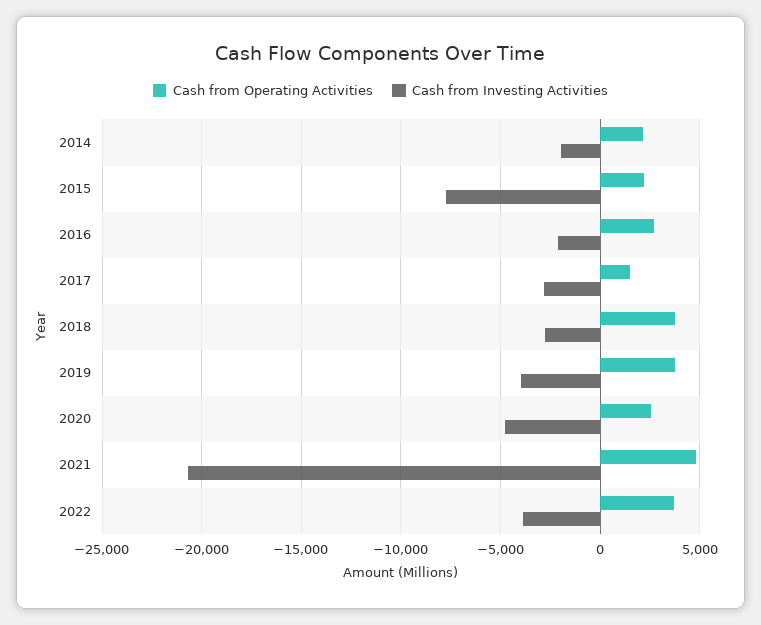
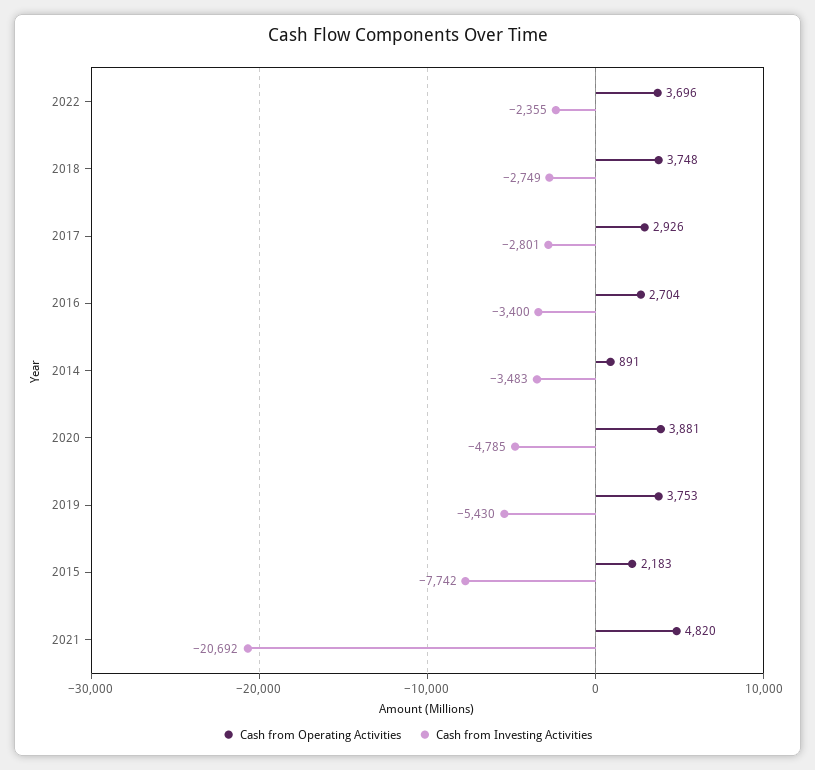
Cash from Operating Activities, 2014: 2000 -> 891
Cash from Investing Activities, 2014: -2000 -> -3483
Cash from Investing Activities, 2016: -2000 -> -3400
Cash from Operating Activities, 2017: 1500 -> 2926
Cash from Investing Activities, 2019: -4000 -> -5430
Cash from Operating Activities, 2020: 2500 -> 3881
Cash from Investing Activities, 2022: -4000 -> -2355

